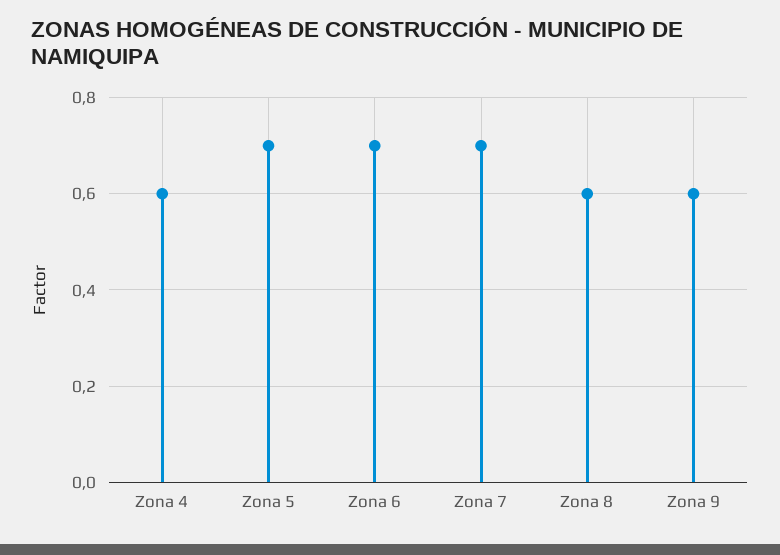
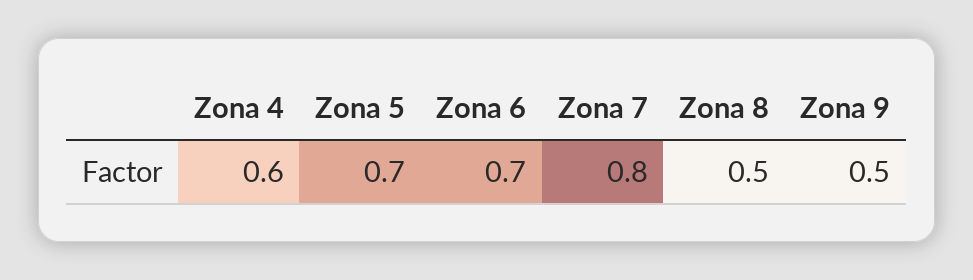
Zona 7: 0.7 -> 0.8
Zona 8: 0.6 -> 0.5
Zona 9: 0.6 -> 0.5

